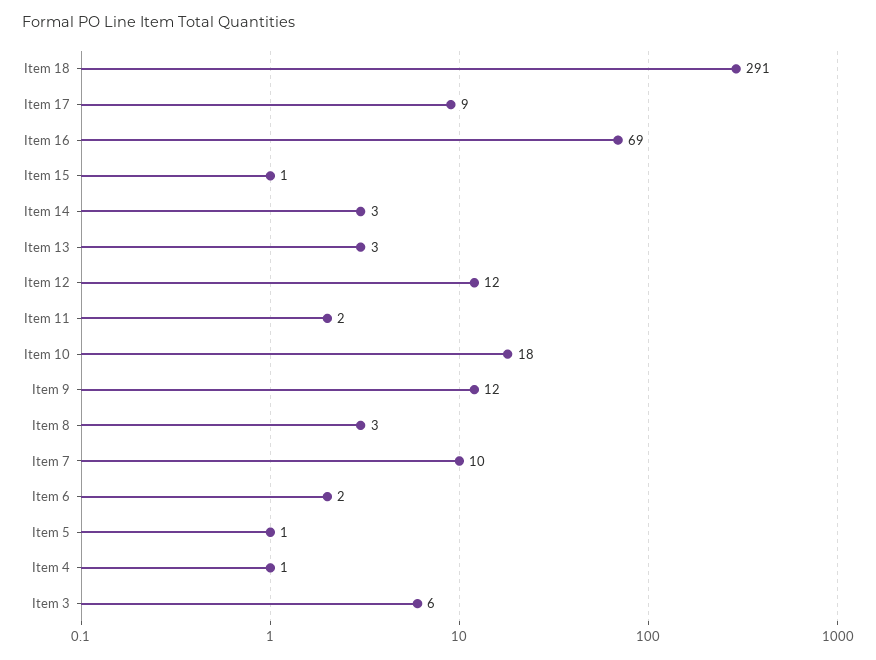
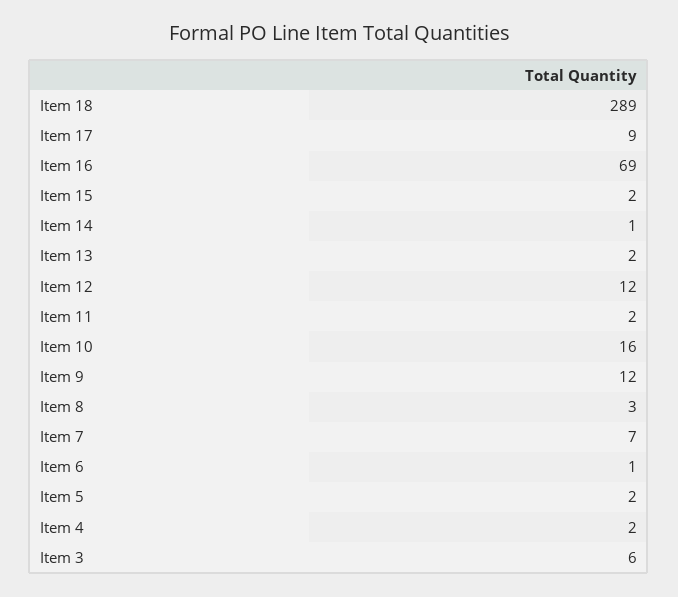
Item 18: 291 -> 289
Item 15: 1 -> 2
Item 14: 3 -> 1
Item 13: 3 -> 2
Item 10: 18 -> 16
Item 7: 10 -> 7
Item 6: 2 -> 1
Item 5: 1 -> 2
Item 4: 1 -> 2

